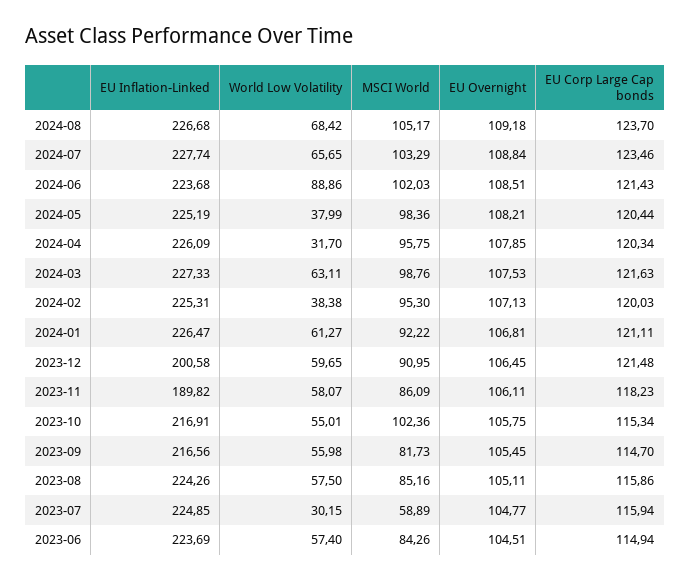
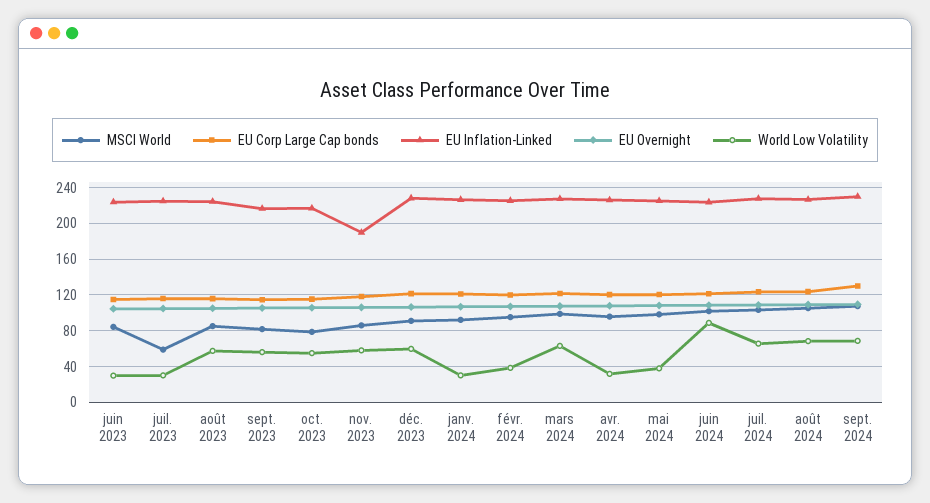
World Low Volatility, 2024-01: 61.27 -> 30
EU Inflation-Linked, 2023-12: 200.58 -> 230
MSCI World, 2023-10: 102.36 -> 80
World Low Volatility, 2023-06: 57.4 -> 30
MSCI World, sept. 2024: none -> 110
EU Corp Large Cap bonds, sept. 2024: none -> 130
EU Inflation-Linked, sept. 2024: none -> 230
EU Overnight, sept. 2024: none -> 110
World Low Volatility, sept. 2024: none -> 70

